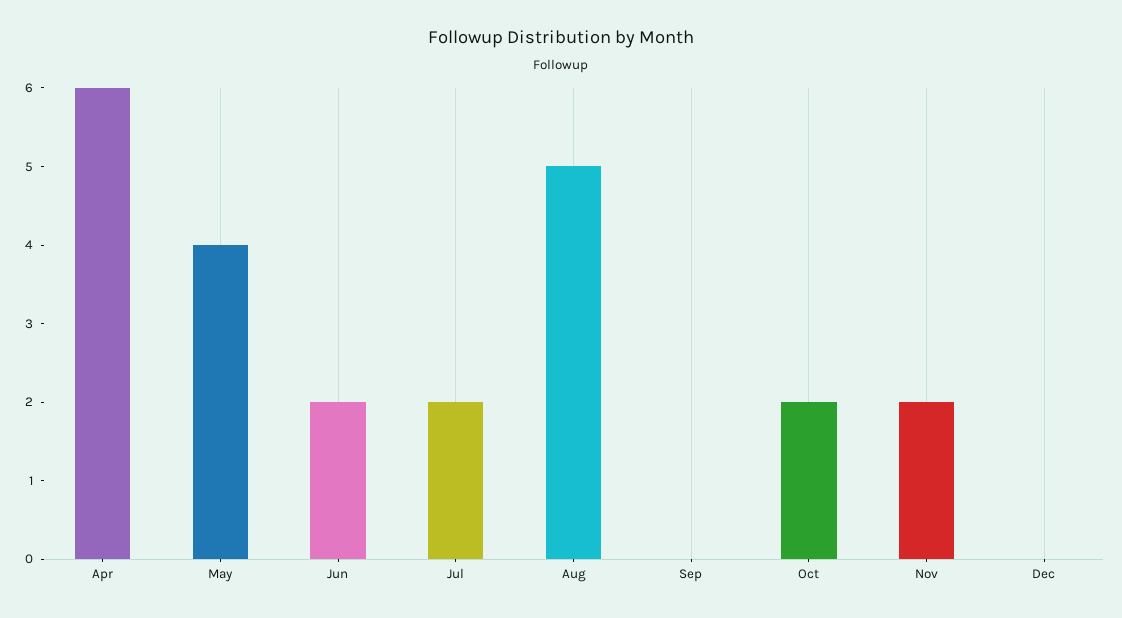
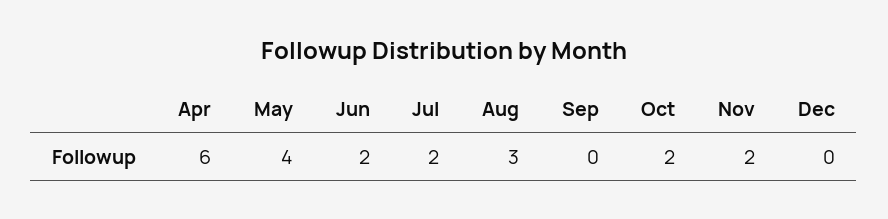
Aug: 5 -> 3

